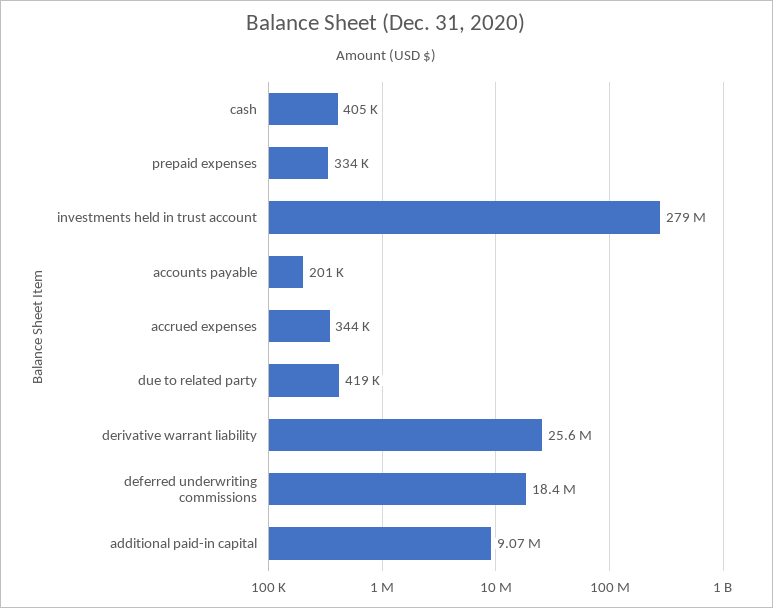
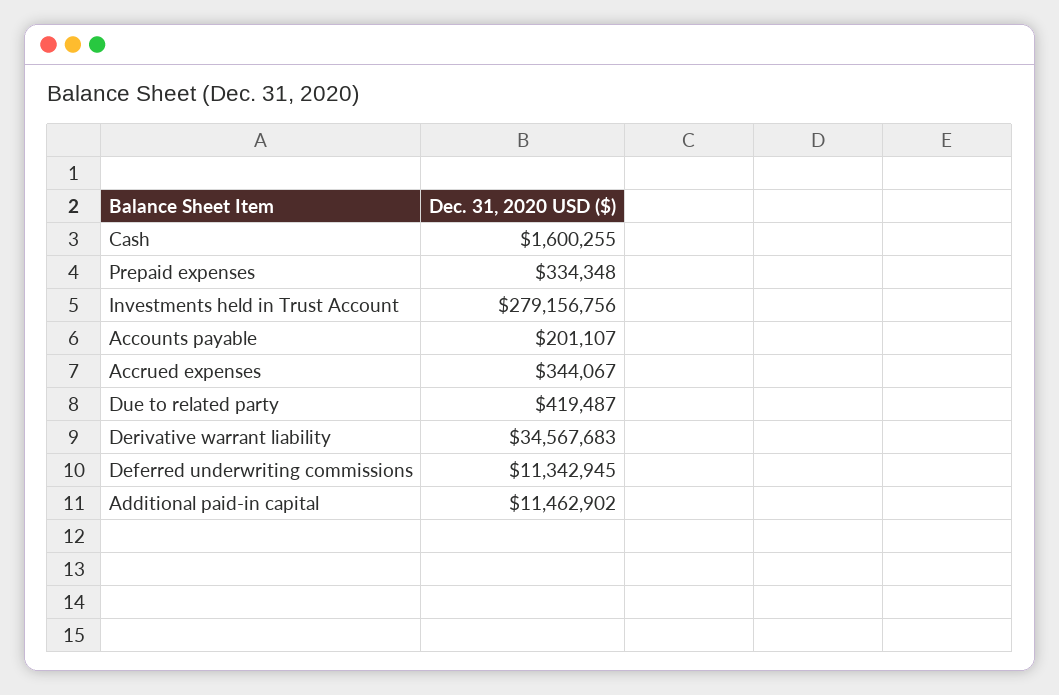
cash: 405000 -> 1600255
derivative warrant liability: 25600000 -> 34567683
deferred underwriting commissions: 18400000 -> 11342945
additional paid-in capital: 9070000 -> 11462902

